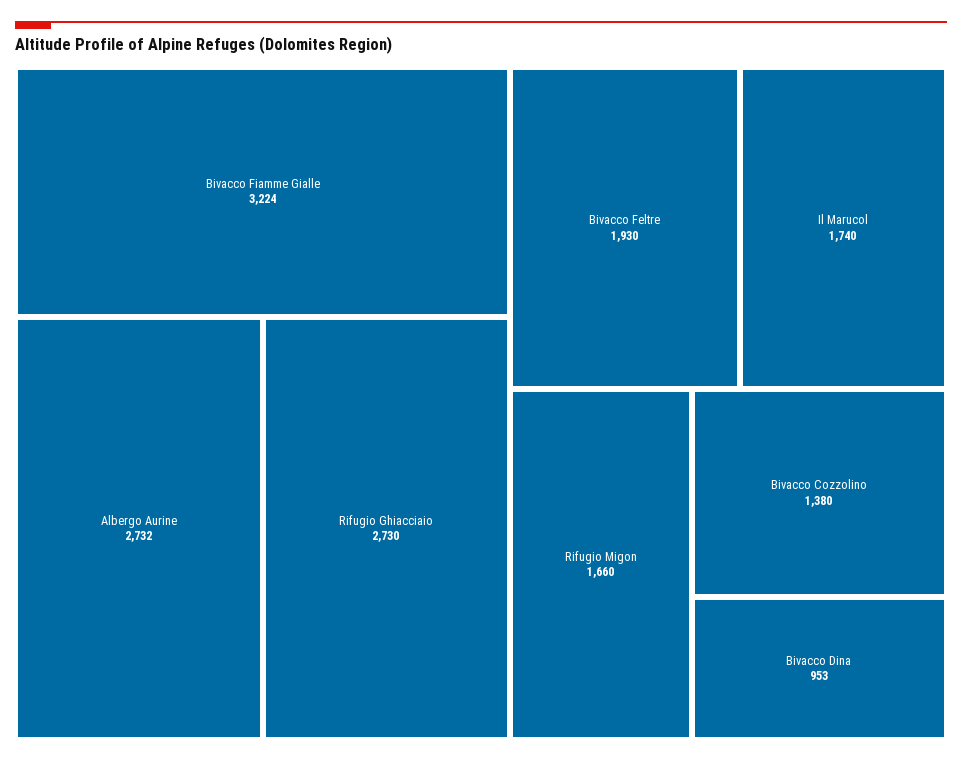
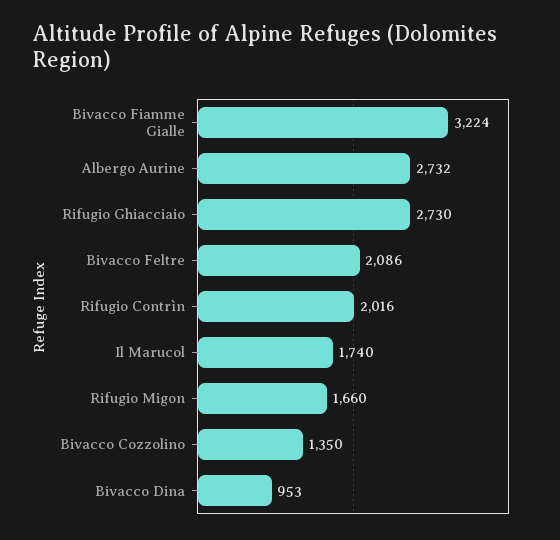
Bivacco Feltre: 1930 -> 2086
Bivacco Cozzolino: 1380 -> 1350
Rifugio Contrìn: none -> 2016

